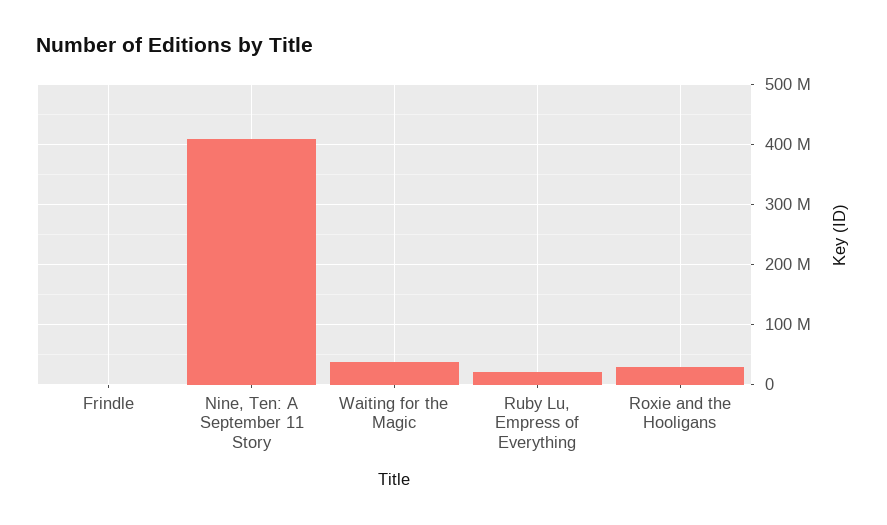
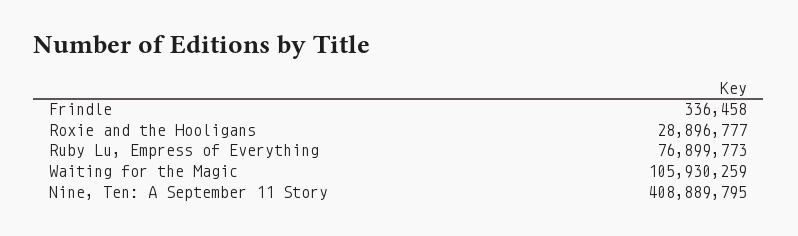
Waiting for the Magic: 40000000 -> 105930259
Ruby Lu, Empress of Everything: 20000000 -> 76899773

